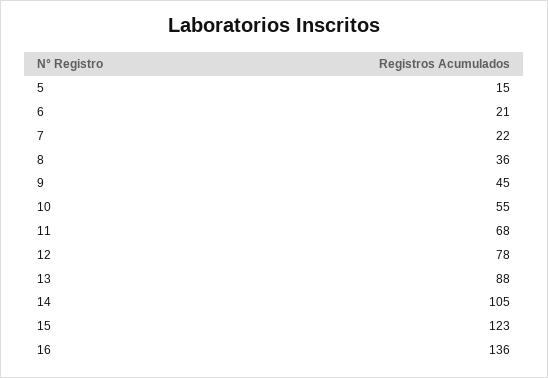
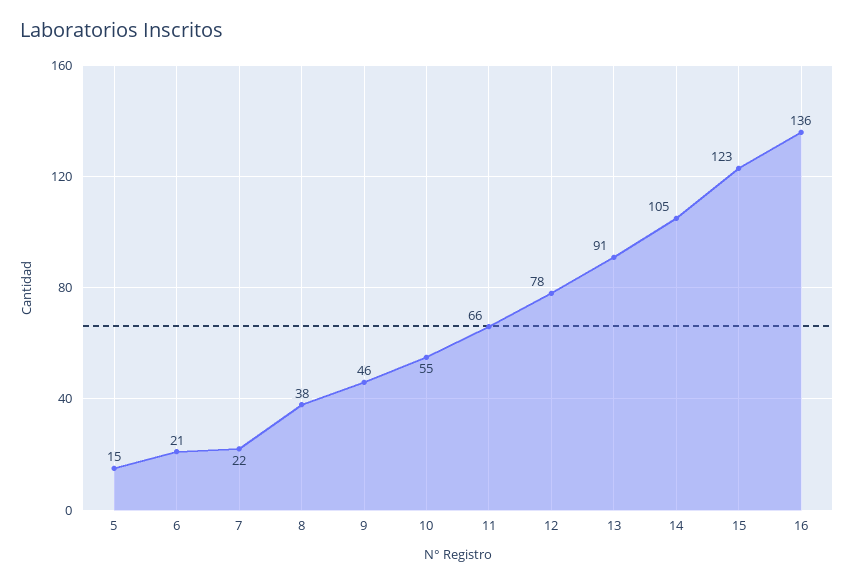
8: 36 -> 38
9: 45 -> 46
11: 68 -> 66
13: 88 -> 91

